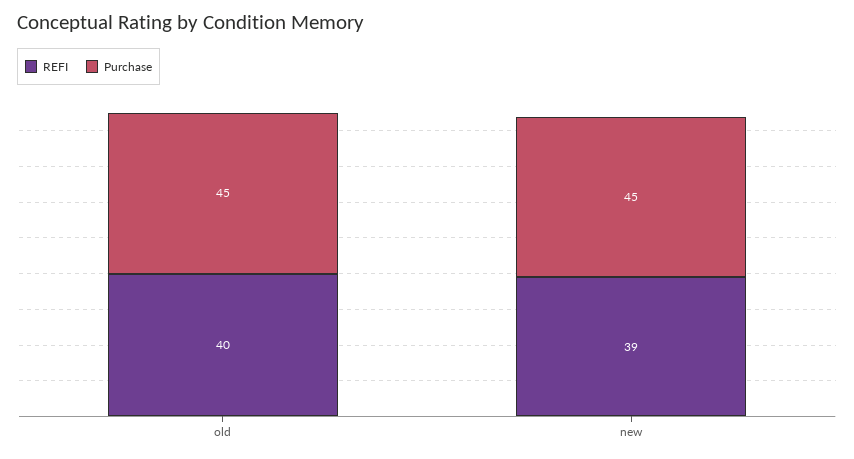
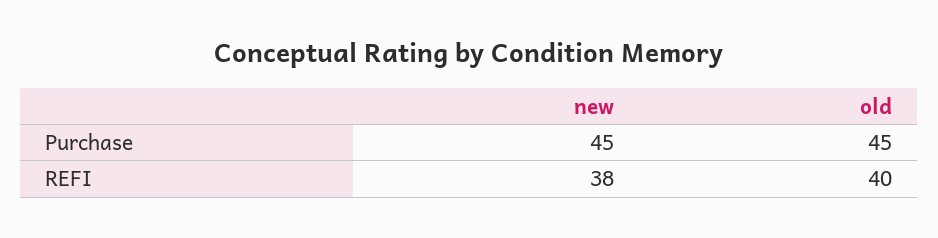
REFI, new: 39 -> 38

